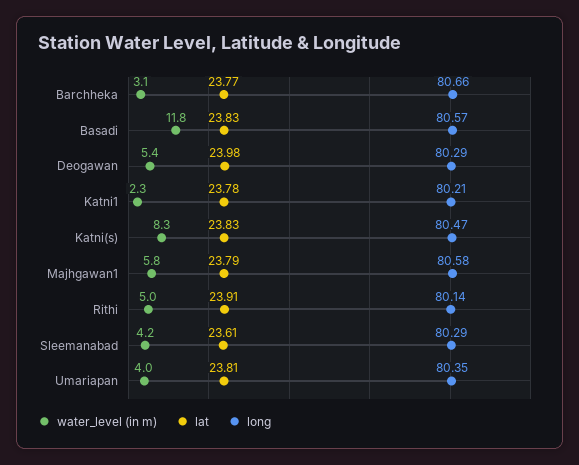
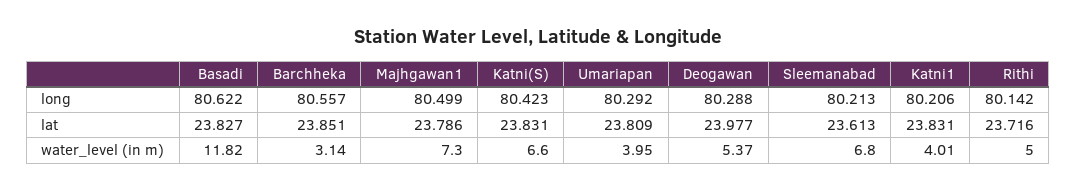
lat, Barchheka: 23.77 -> 23.851
long, Barchheka: 80.66 -> 80.557
long, Basadi: 80.57 -> 80.622
water_level (in m), Katni1: 2.3 -> 4.01
lat, Katni1: 23.78 -> 23.831
water_level (in m), Katni(s): 8.3 -> 6.6
long, Katni(s): 80.47 -> 80.423
water_level (in m), Majhgawan1: 5.8 -> 7.3
long, Majhgawan1: 80.58 -> 80.499
lat, Rithi: 23.91 -> 23.716
water_level (in m), Sleemanabad: 4.2 -> 6.8
long, Sleemanabad: 80.29 -> 80.213
long, Umariapan: 80.35 -> 80.292

